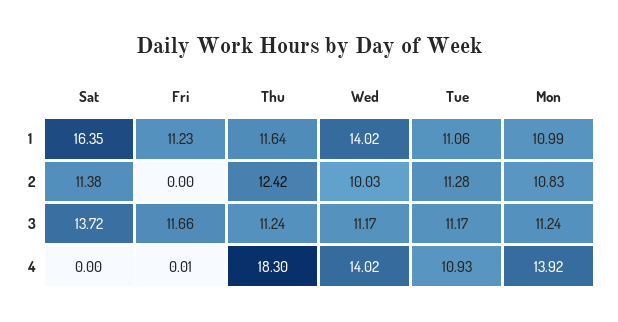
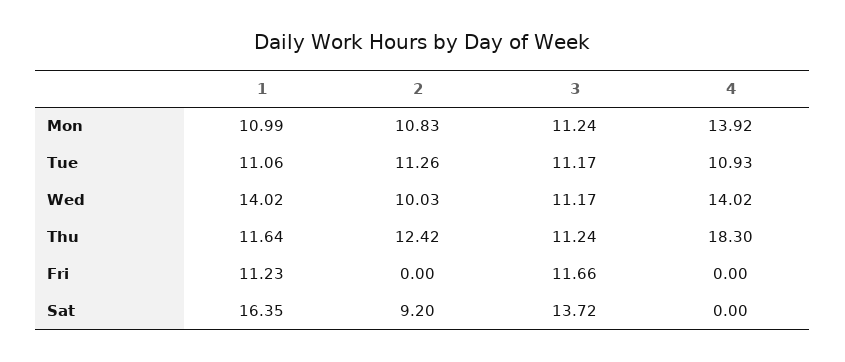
Sat, 2: 11.38 -> 9.2
Tue, 2: 11.28 -> 11.26
Fri, 4: 0.01 -> 0

